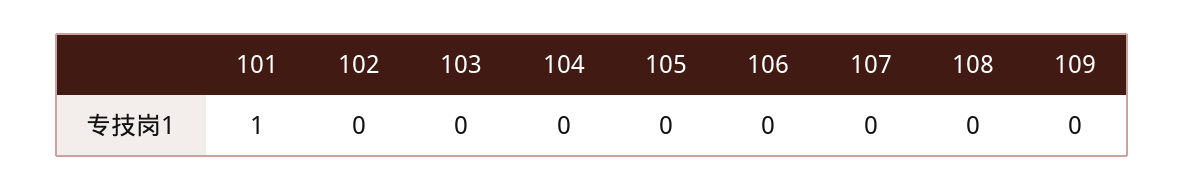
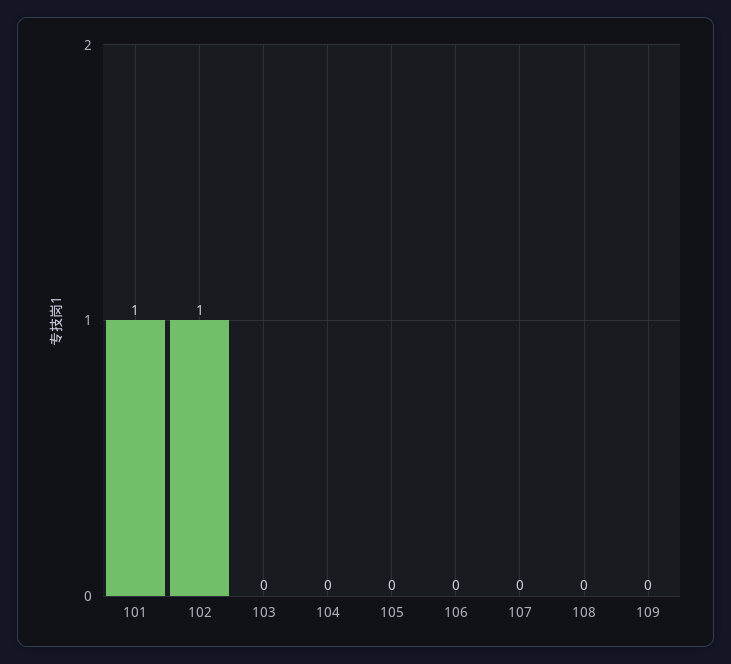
102: 0 -> 1

